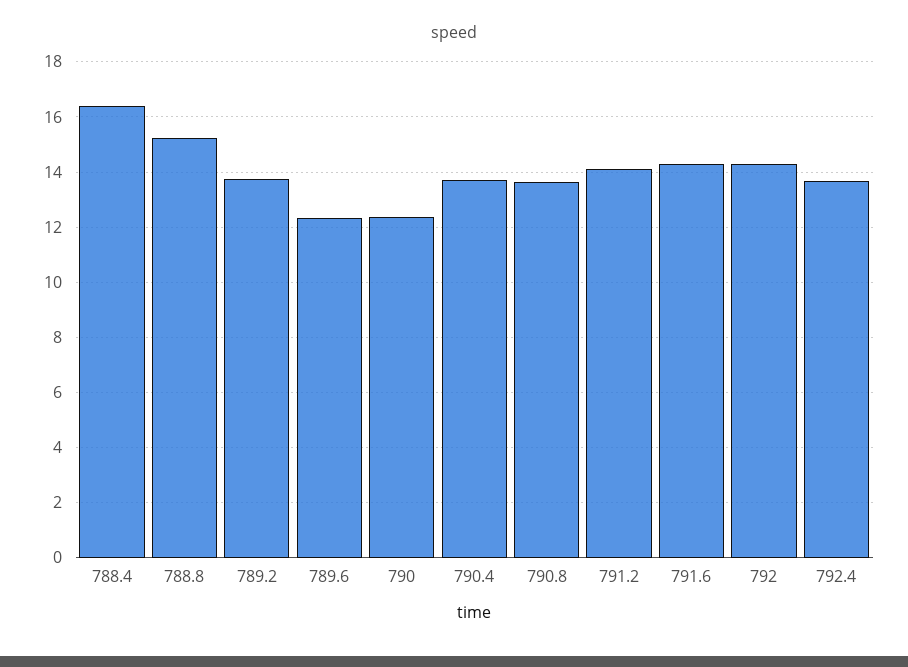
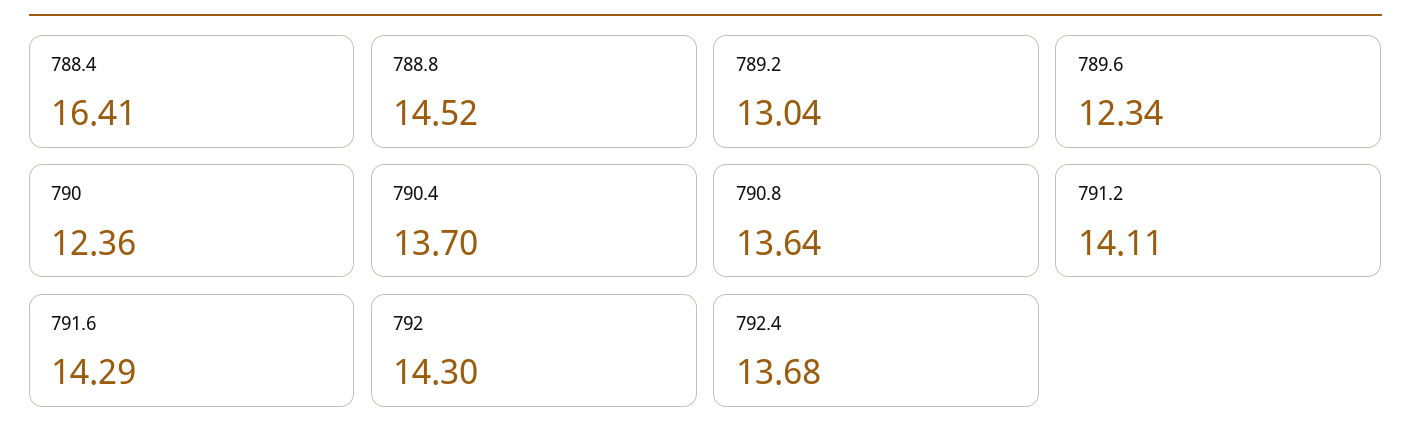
788.8: 15.25 -> 14.52
789.2: 13.75 -> 13.04

